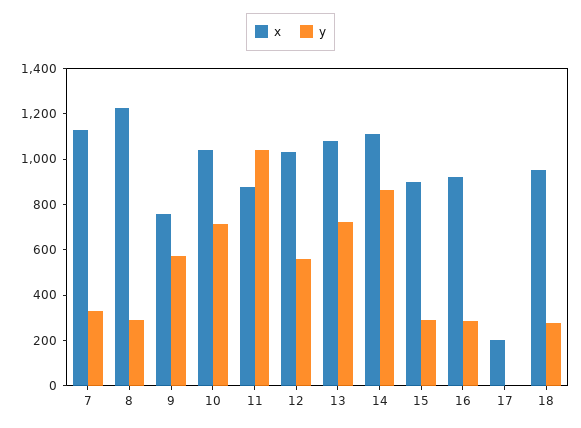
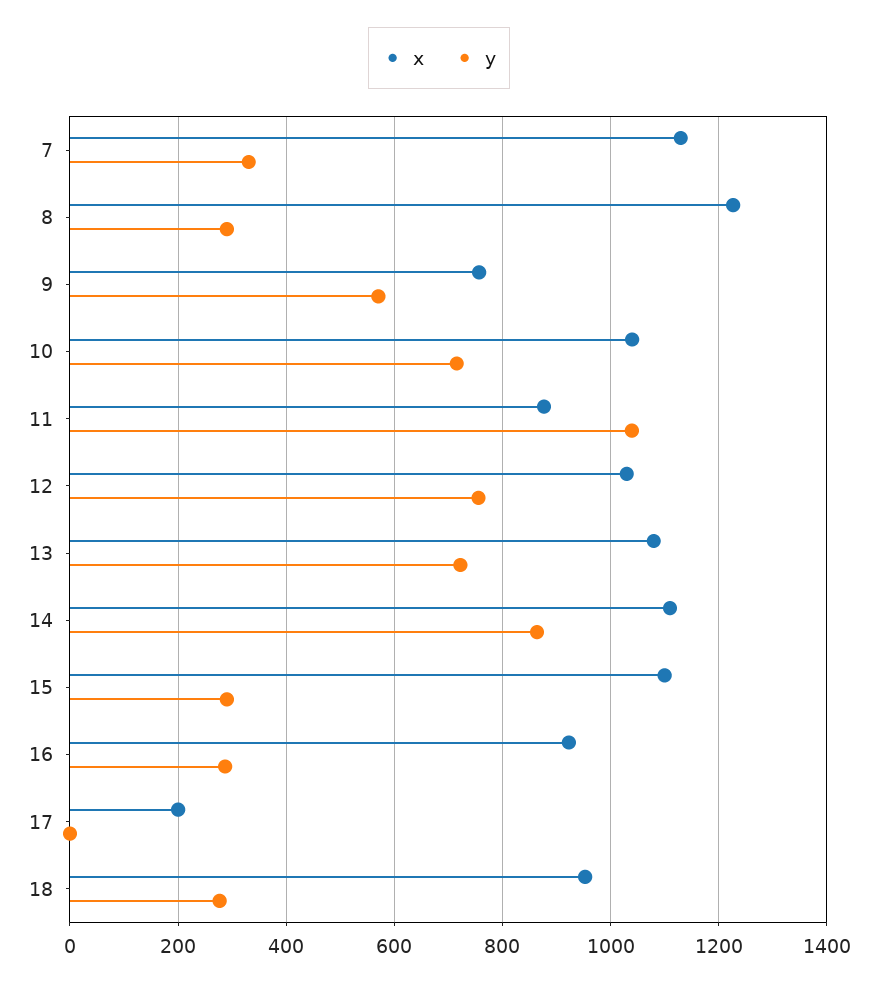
y, 12: 550 -> 760
x, 15: 900 -> 1100

